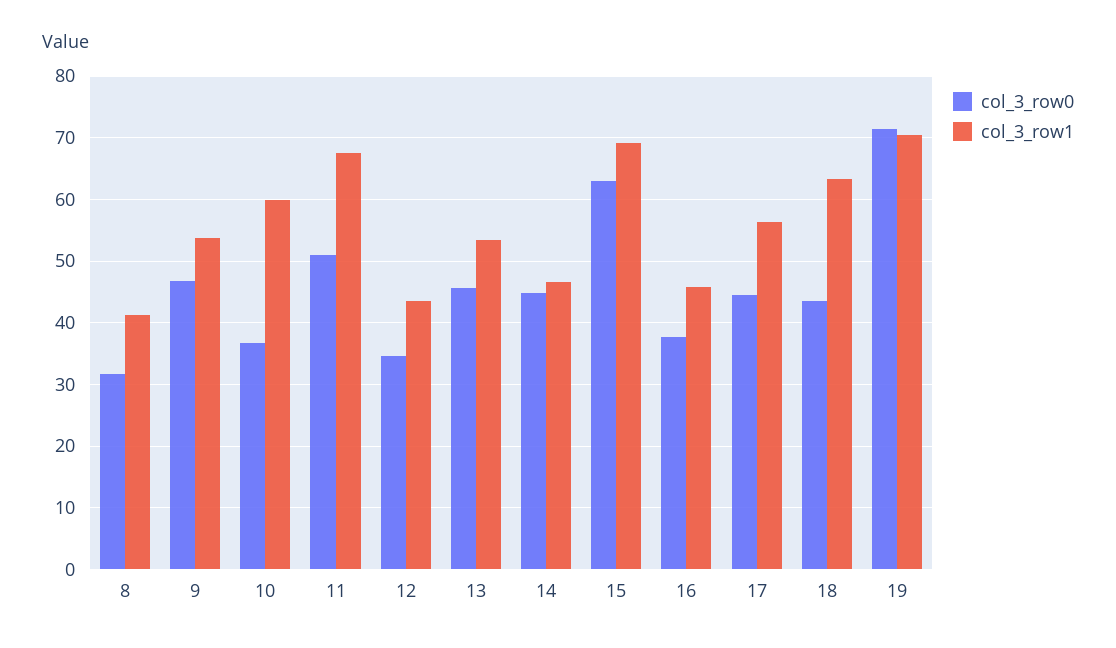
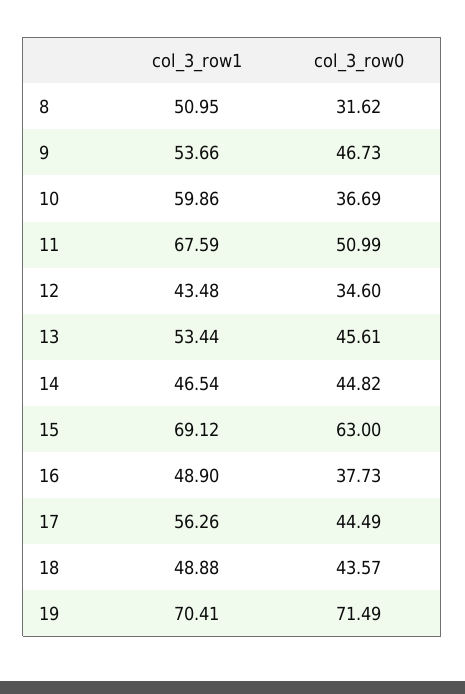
col_3_row1, 8: 41 -> 50.95
col_3_row1, 16: 46 -> 48.9
col_3_row1, 18: 63 -> 48.88

